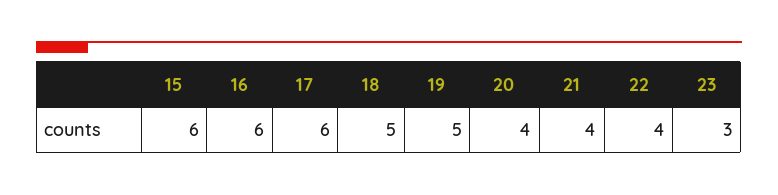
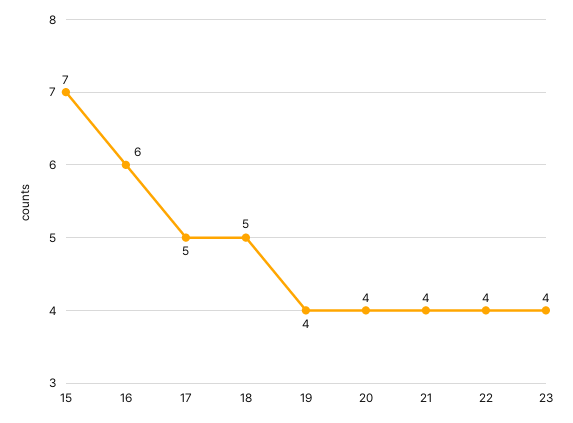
15: 6 -> 7
17: 6 -> 5
19: 5 -> 4
23: 3 -> 4

